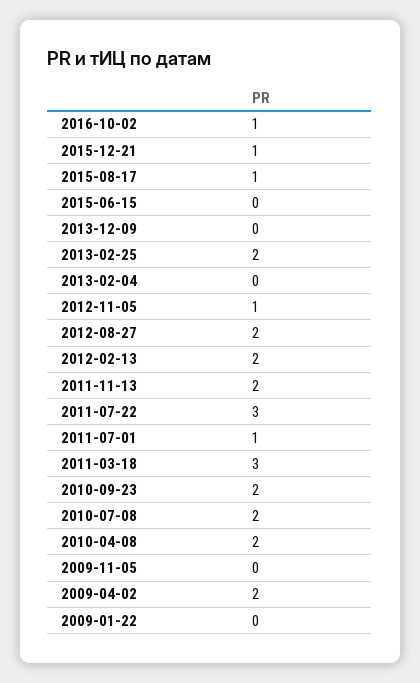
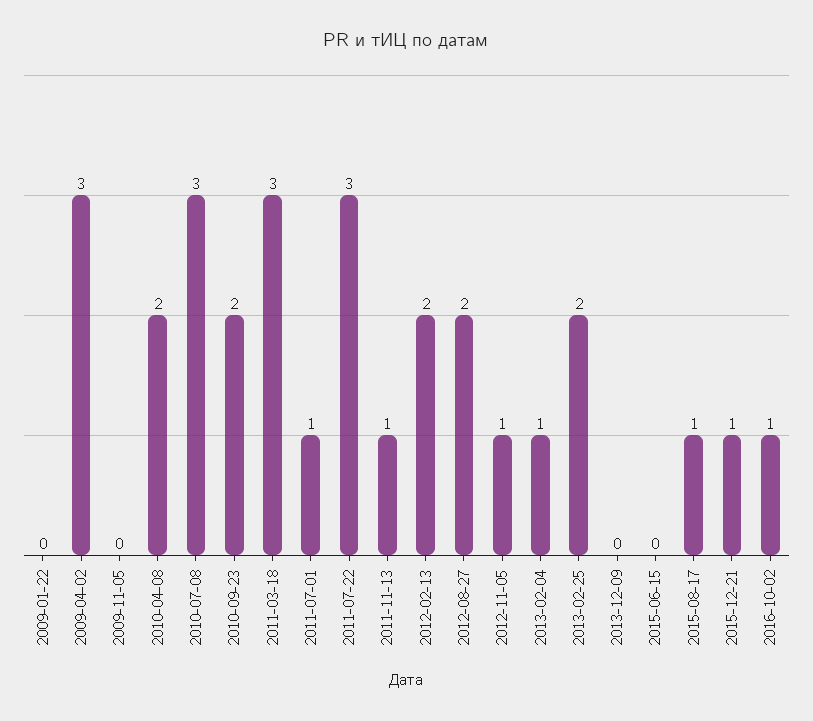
2013-02-04: 0 -> 1
2011-11-13: 2 -> 1
2010-07-08: 2 -> 3
2009-04-02: 2 -> 3

